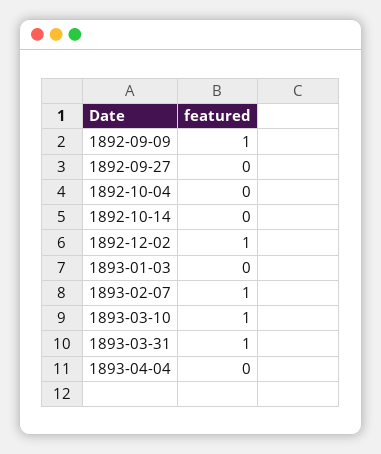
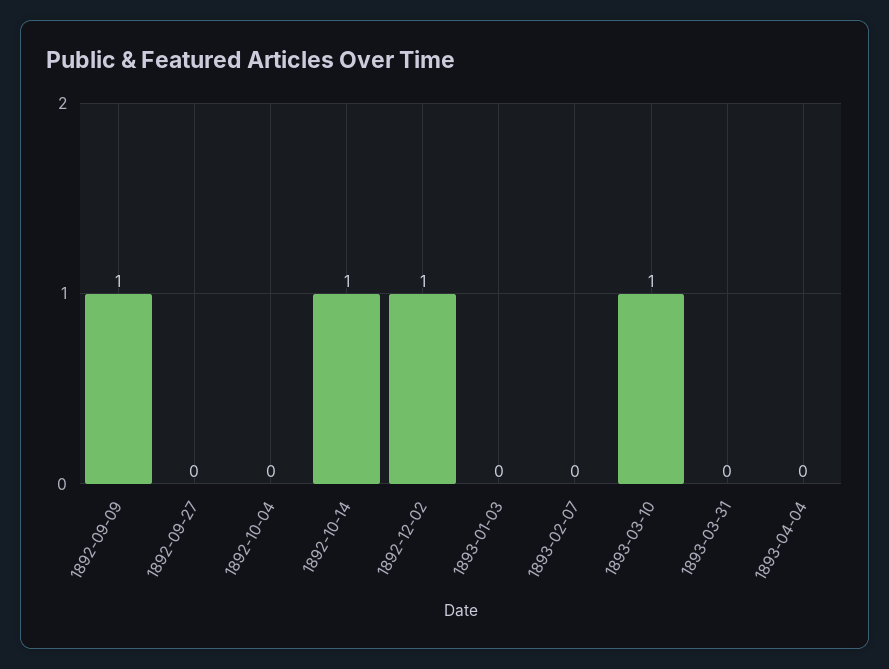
1892-10-14: 0 -> 1
1893-02-07: 1 -> 0
1893-03-31: 1 -> 0

